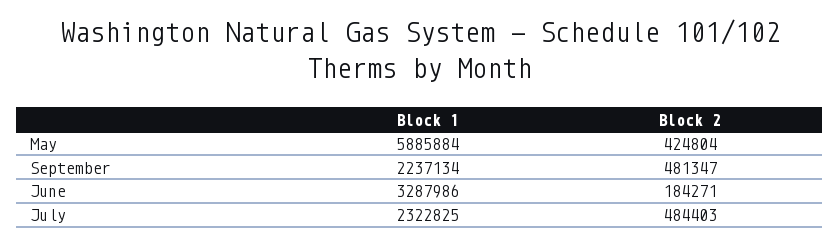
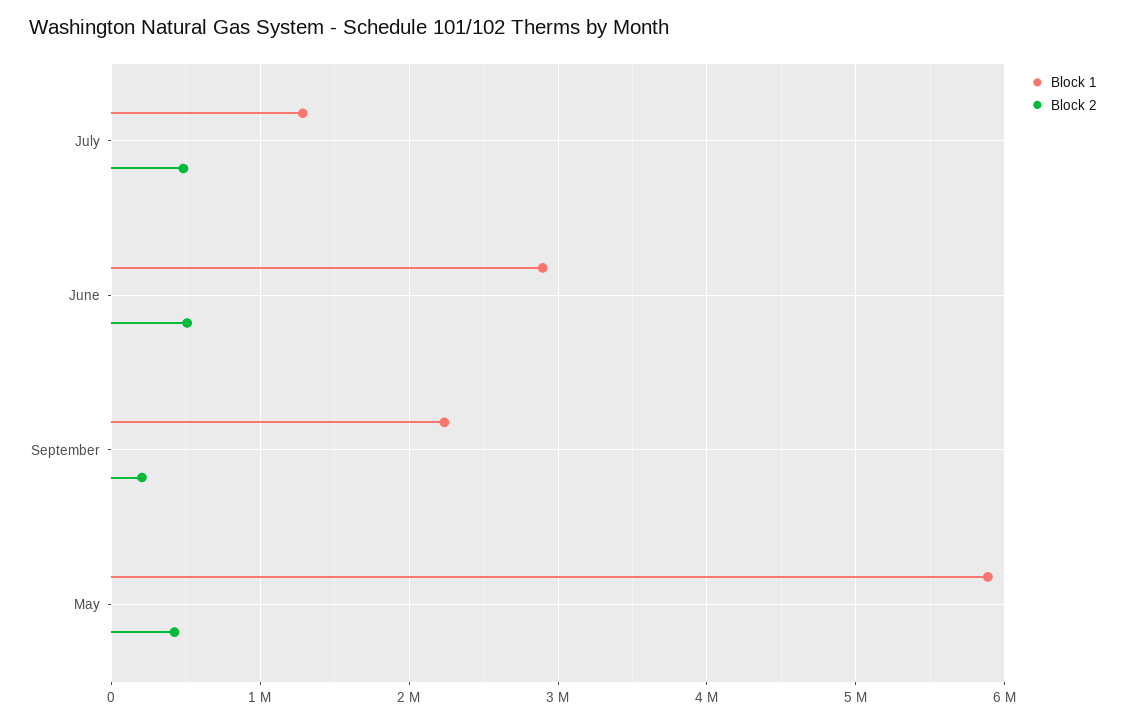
Block 2, September: 481347 -> 200000
Block 1, June: 3287986 -> 2900000
Block 2, June: 184271 -> 500000
Block 1, July: 2322825 -> 1300000

